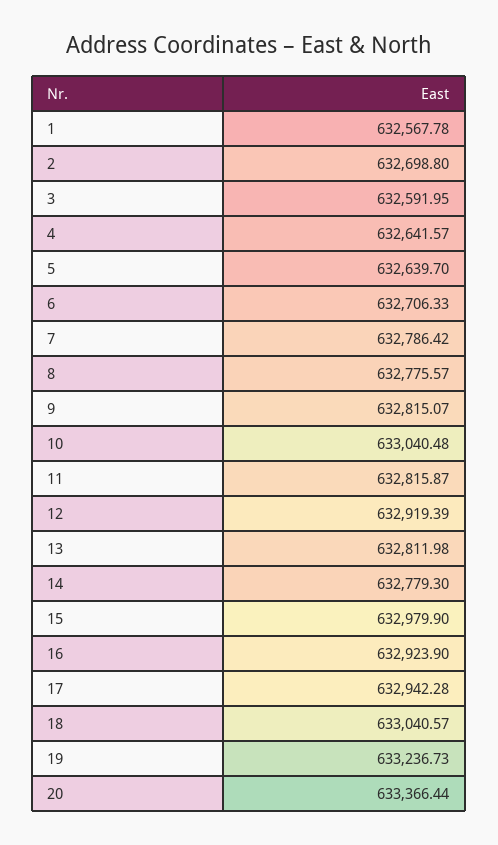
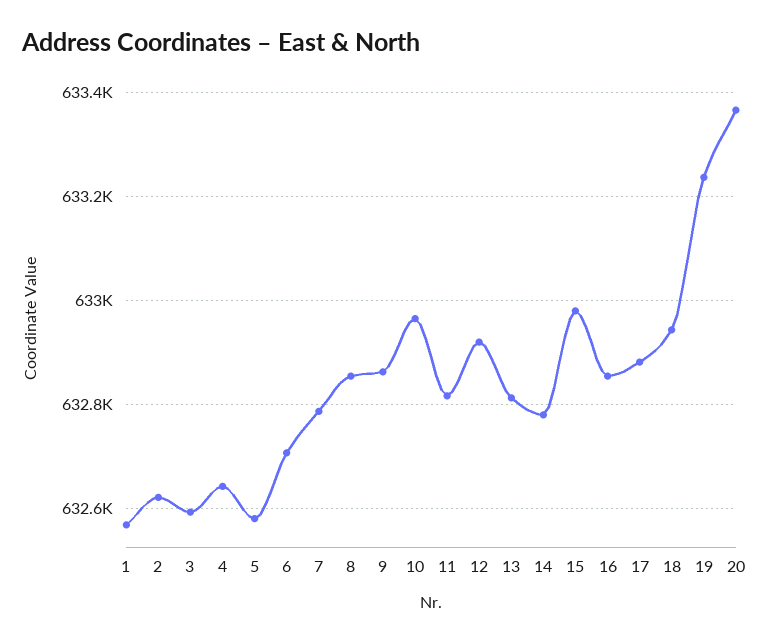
2: 632698.8 -> 632620
5: 632639.7 -> 632580
8: 632775.57 -> 632860
9: 632815.07 -> 632860
10: 633040.48 -> 632960
16: 632923.9 -> 632860
17: 632942.28 -> 632880
18: 633040.57 -> 632940

